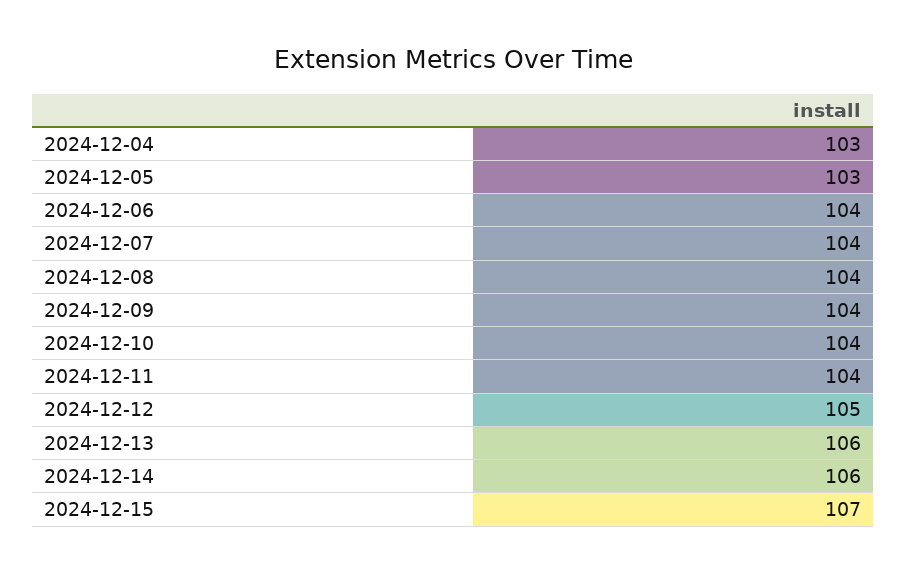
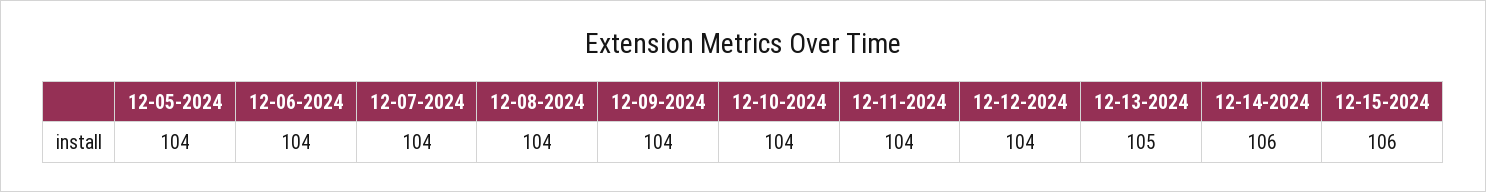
2024-12-04: 103 -> none
2024-12-05: 103 -> 104
2024-12-12: 105 -> 104
2024-12-13: 106 -> 105
2024-12-15: 107 -> 106

